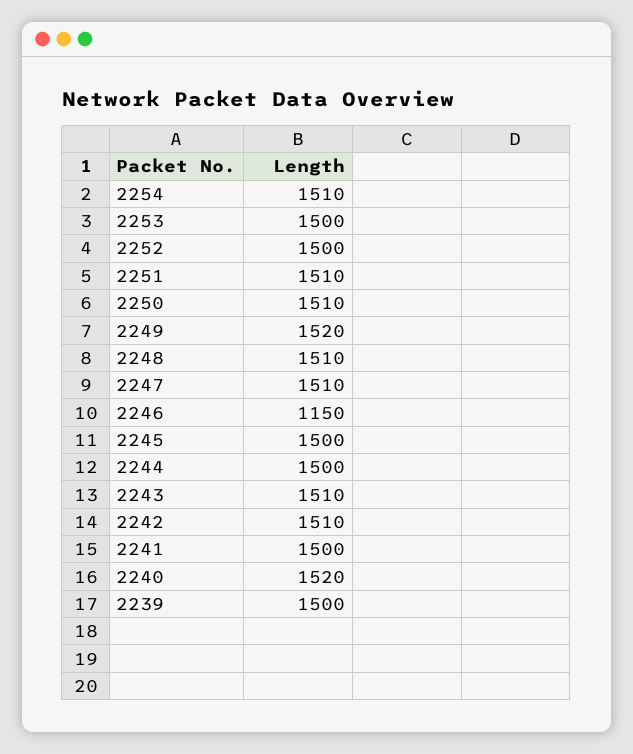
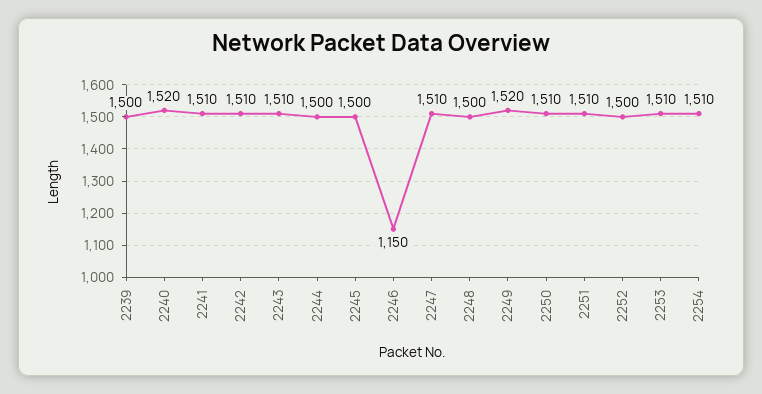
2253: 1500 -> 1510
2248: 1510 -> 1500
2241: 1500 -> 1510

